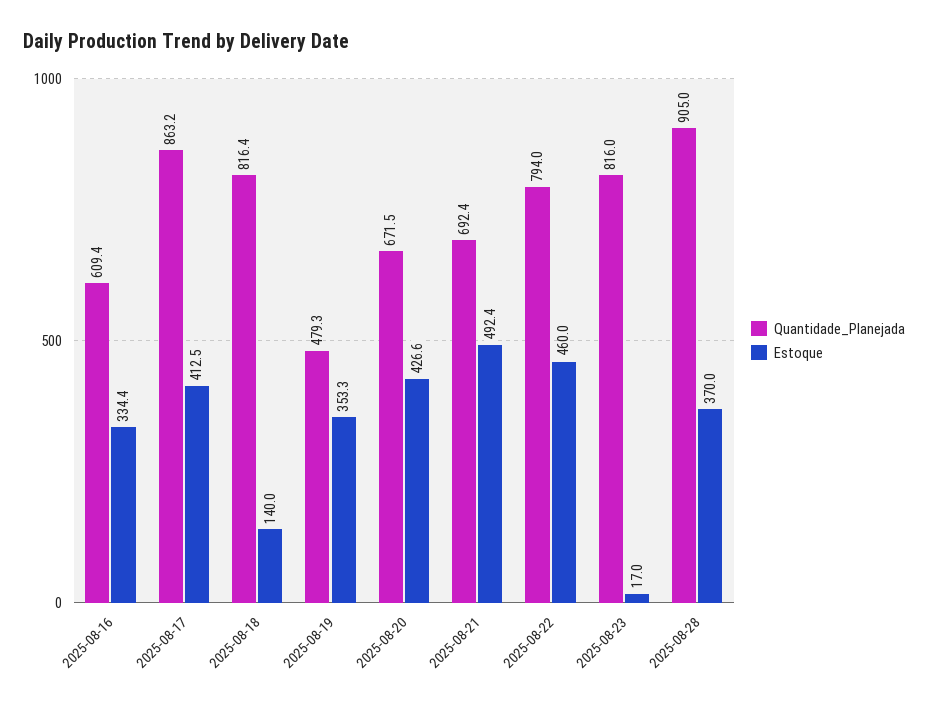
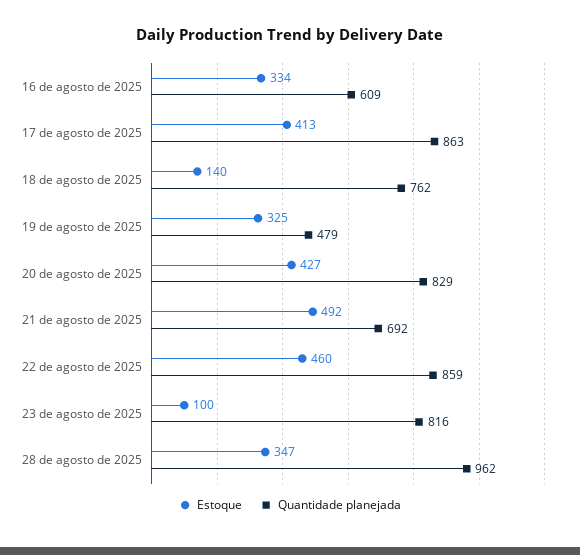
Quantidade_Planejada, 2025-08-18: 816.4 -> 762
Estoque, 2025-08-19: 353.3 -> 325
Quantidade_Planejada, 2025-08-20: 671.5 -> 829
Quantidade_Planejada, 2025-08-22: 794 -> 859
Estoque, 2025-08-23: 17 -> 100
Quantidade_Planejada, 2025-08-28: 905 -> 962
Estoque, 2025-08-28: 370 -> 347

